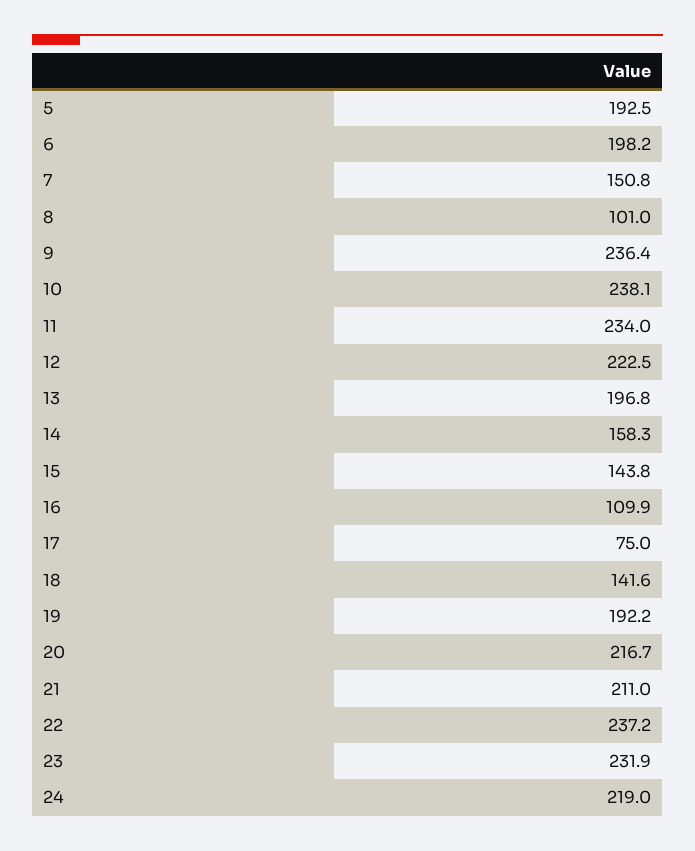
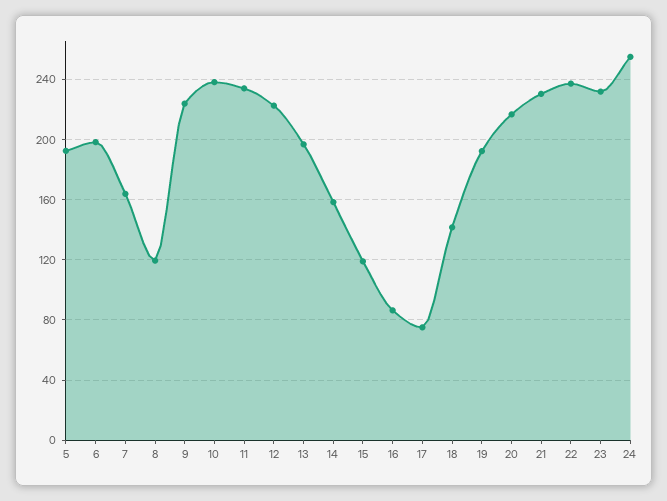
7: 150.8 -> 165
8: 101 -> 120
9: 236.4 -> 225
15: 143.8 -> 120
16: 109.9 -> 85
21: 211 -> 230
24: 219 -> 255

